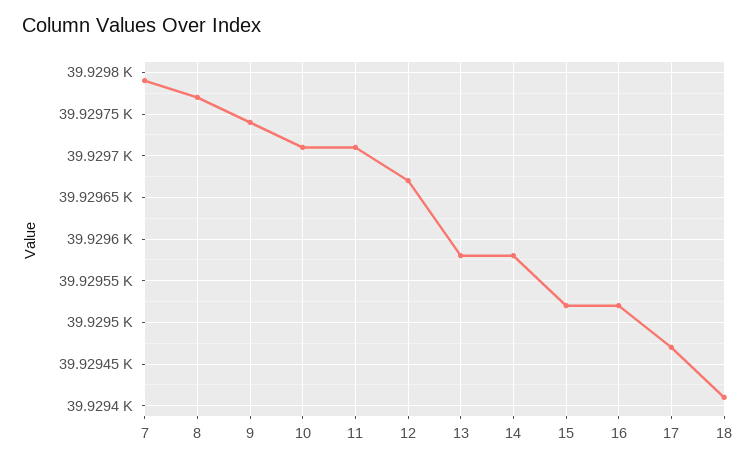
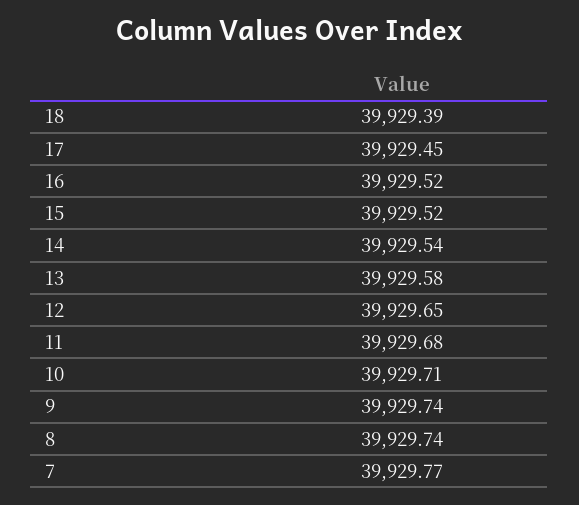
7: 39929.79 -> 39929.77
8: 39929.77 -> 39929.74
11: 39929.71 -> 39929.68
12: 39929.67 -> 39929.65
14: 39929.58 -> 39929.54
17: 39929.47 -> 39929.45
18: 39929.41 -> 39929.39

